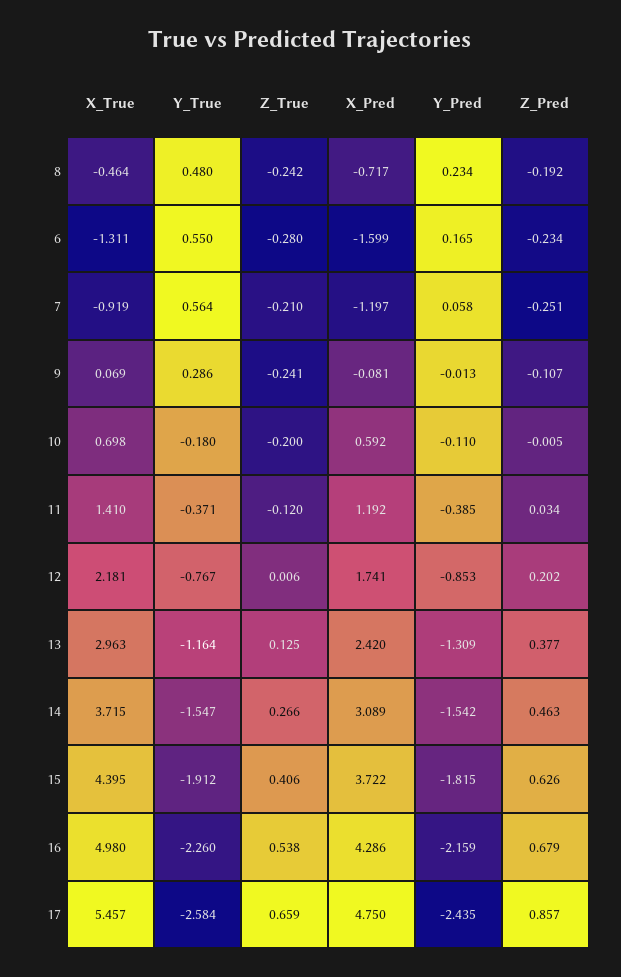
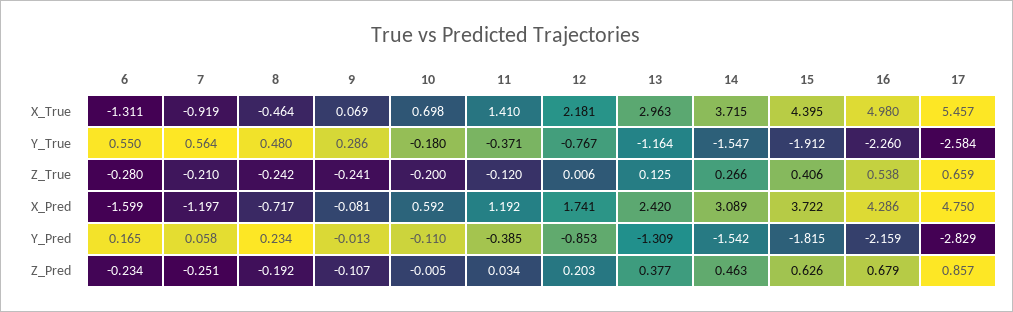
Z_Pred, 12: 0.202 -> 0.203
Y_Pred, 17: -2.435 -> -2.829

